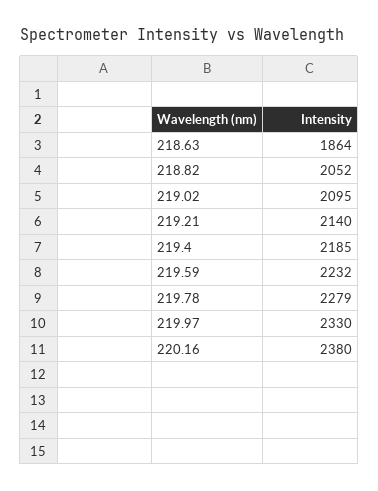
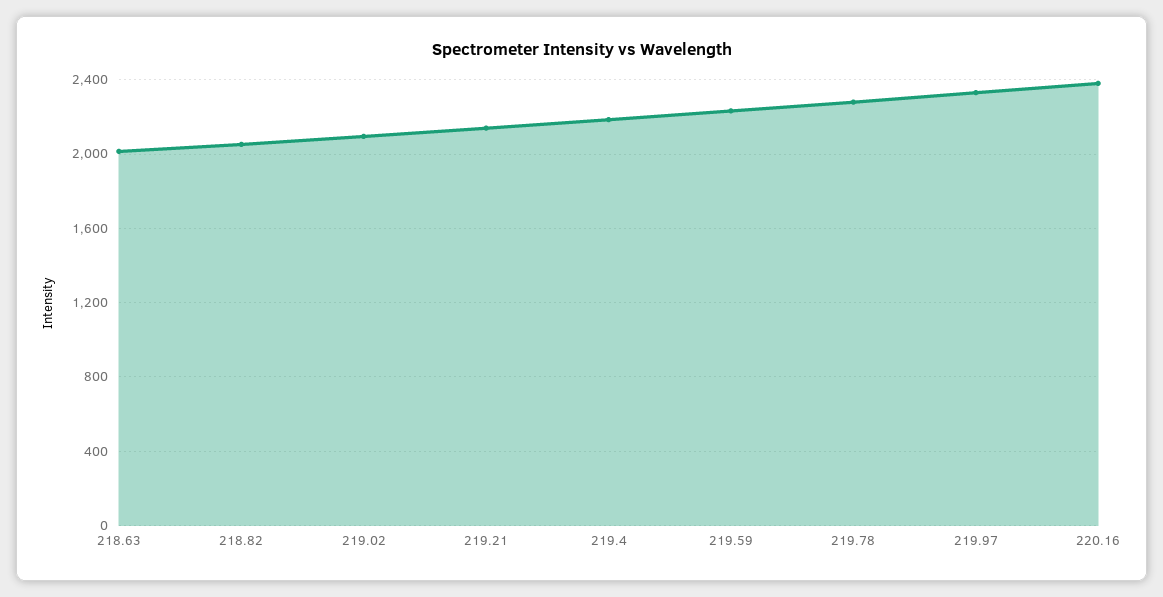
218.63: 1864 -> 2000

